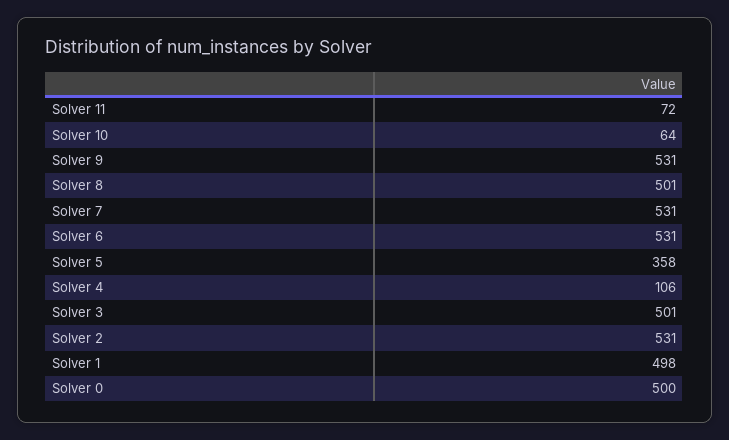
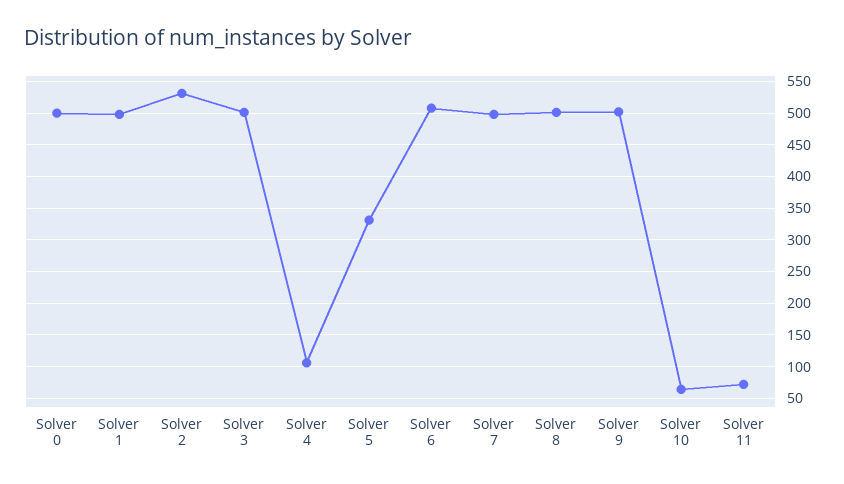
Solver 9: 531 -> 500
Solver 7: 531 -> 500
Solver 6: 531 -> 510
Solver 5: 358 -> 330

